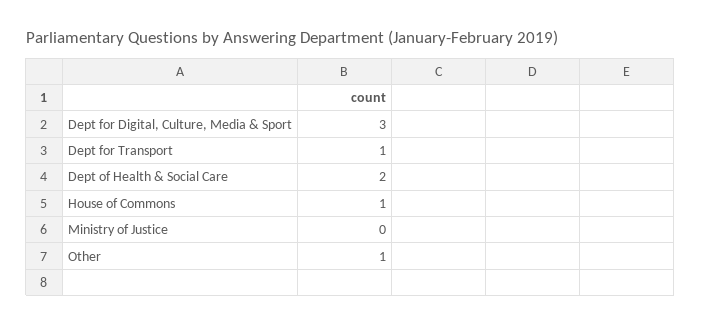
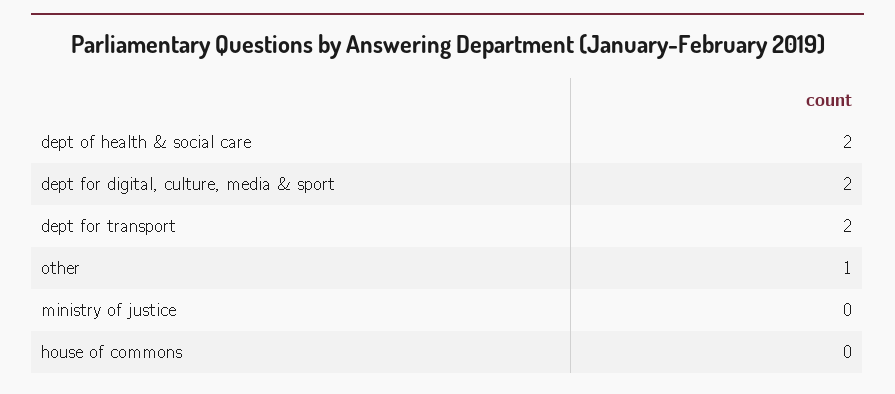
Dept for Digital, Culture, Media & Sport: 3 -> 2
Dept for Transport: 1 -> 2
House of Commons: 1 -> 0

